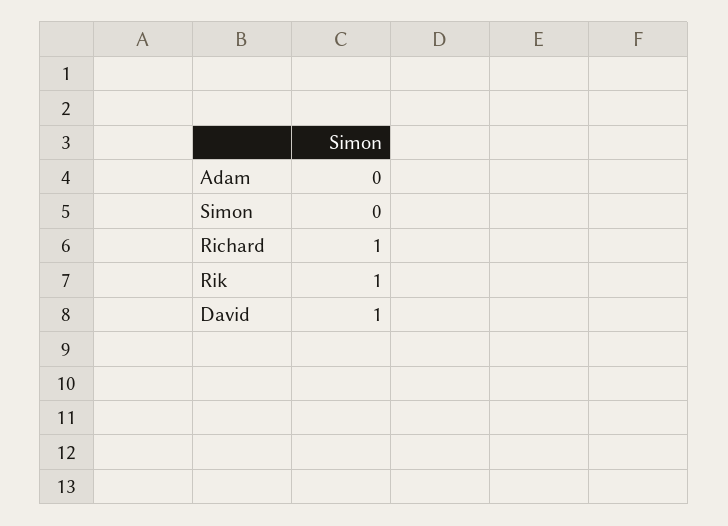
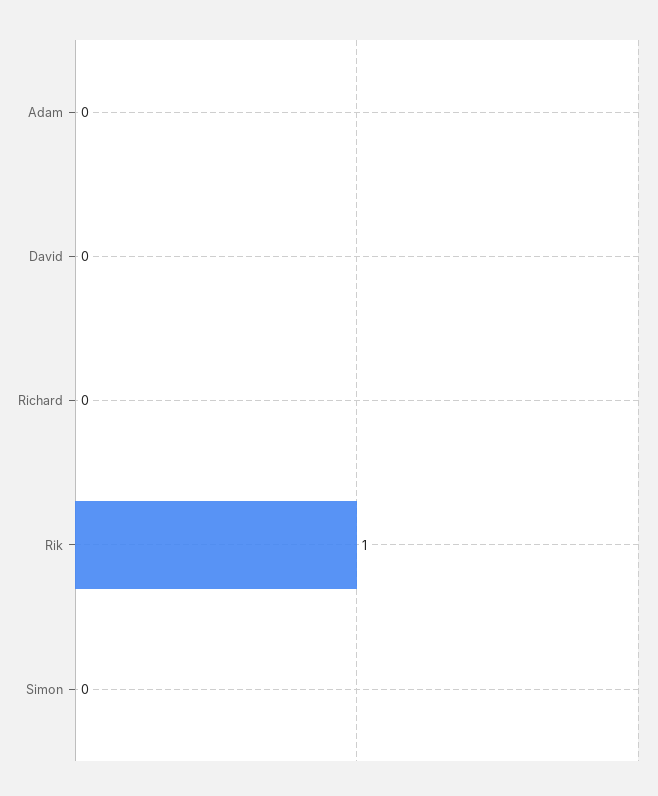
Richard: 1 -> 0
David: 1 -> 0

